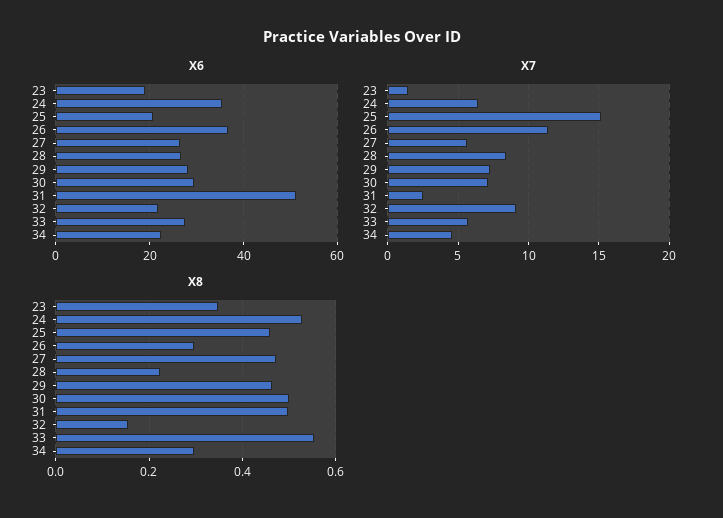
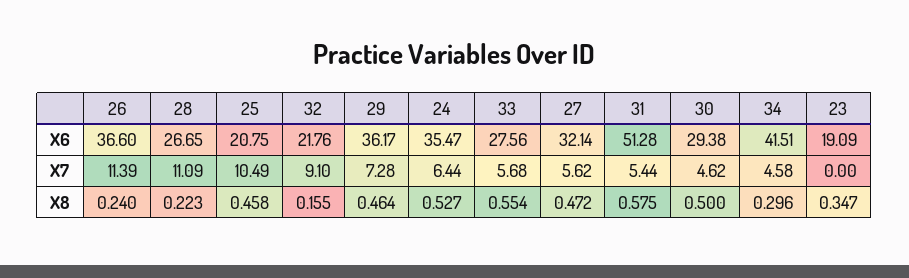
X6, 27: 26 -> 32.14
X6, 29: 28 -> 36.17
X6, 34: 22 -> 41.51
X7, 23: 1.5 -> 0
X7, 25: 15 -> 10.49
X7, 28: 8.5 -> 11.09
X7, 30: 7 -> 4.62
X7, 31: 2.5 -> 5.44
X8, 26: 0.3 -> 0.24
X8, 31: 0.5 -> 0.575

